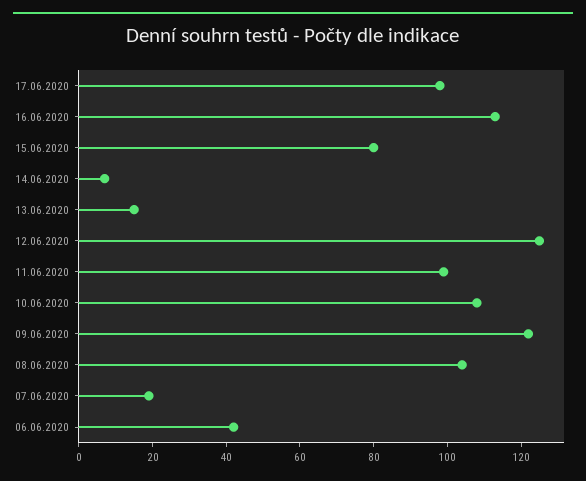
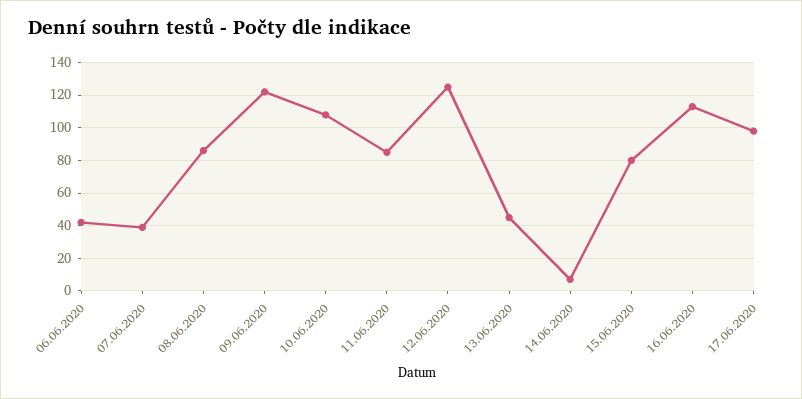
13.06.2020: 15 -> 45
11.06.2020: 100 -> 85
08.06.2020: 105 -> 85
07.06.2020: 20 -> 40

